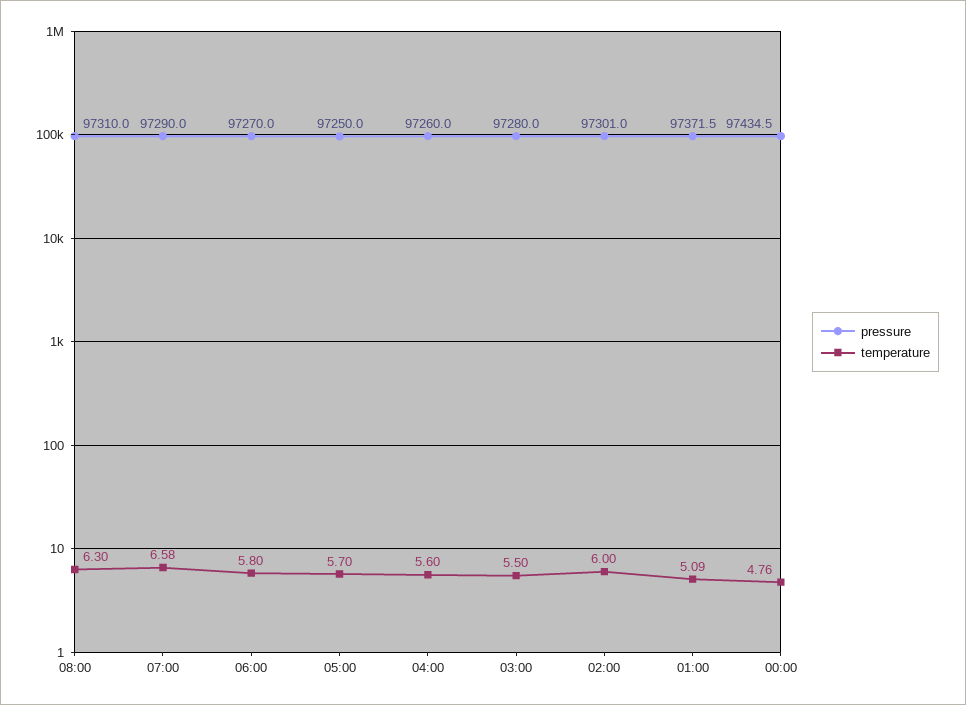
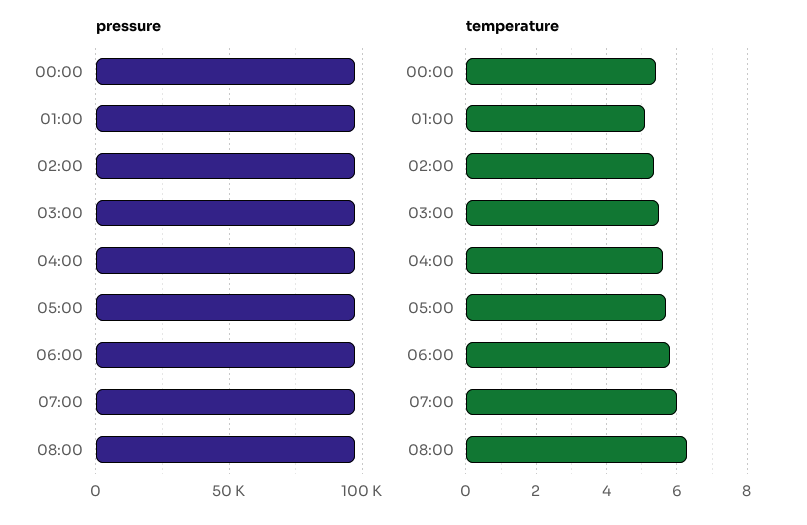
temperature, 07:00: 6.58 -> 6
temperature, 02:00: 6 -> 5.4
temperature, 00:00: 4.76 -> 5.4

